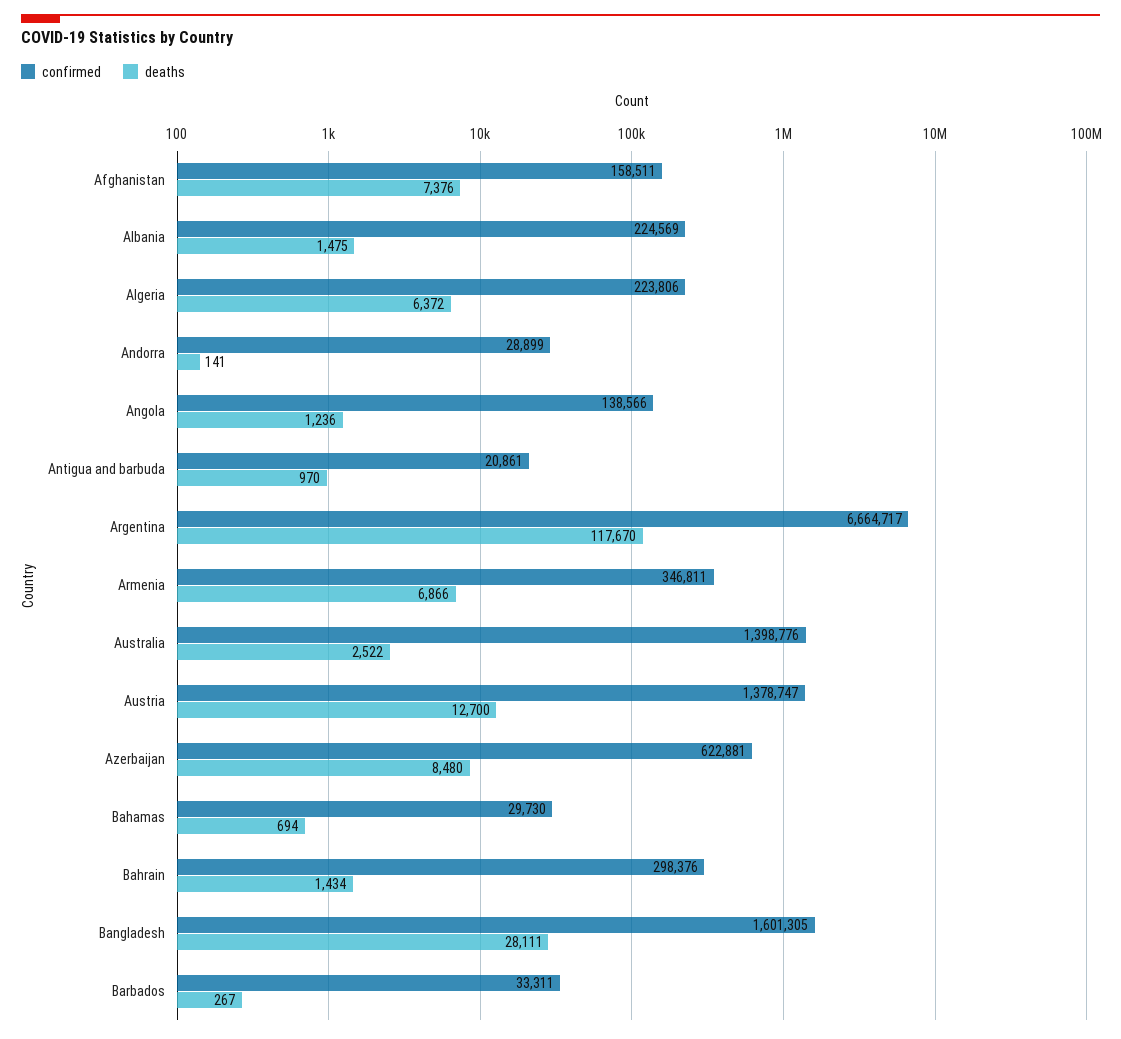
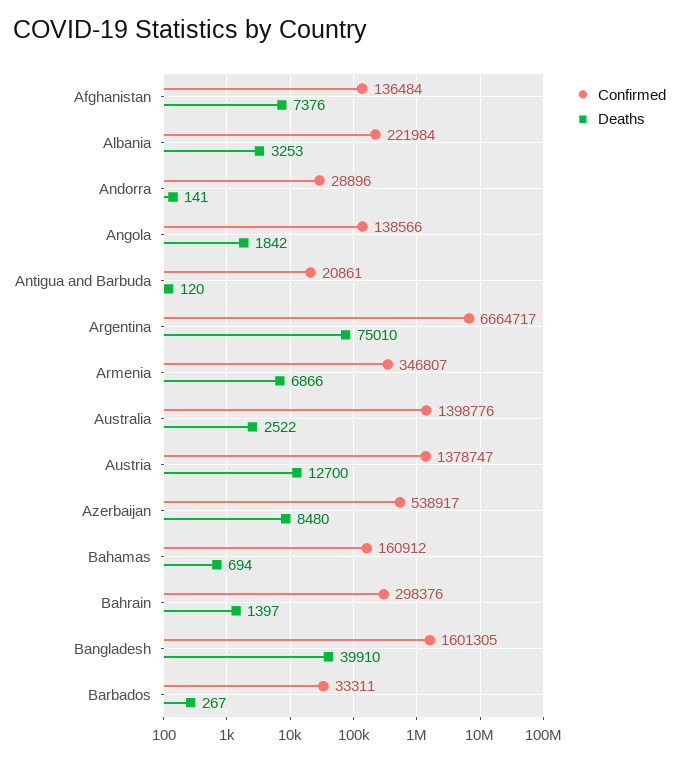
confirmed, Afghanistan: 158511 -> 136484
confirmed, Albania: 224569 -> 221984
deaths, Albania: 1475 -> 3253
confirmed, Algeria: 223806 -> none
deaths, Algeria: 6372 -> none
confirmed, Andorra: 28899 -> 28896
deaths, Angola: 1236 -> 1842
deaths, Antigua and barbuda: 970 -> 120
deaths, Argentina: 117670 -> 75010
confirmed, Armenia: 346811 -> 346807
confirmed, Azerbaijan: 622881 -> 538917
confirmed, Bahamas: 29730 -> 160912
deaths, Bahrain: 1434 -> 1397
deaths, Bangladesh: 28111 -> 39910

